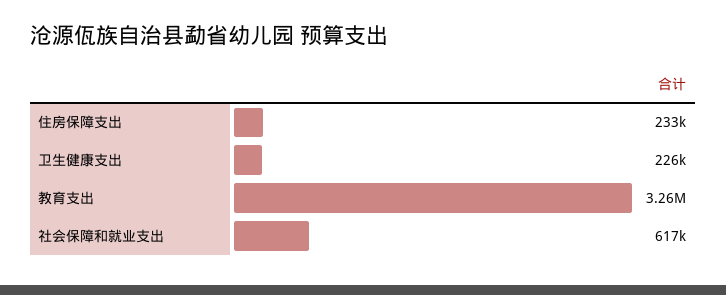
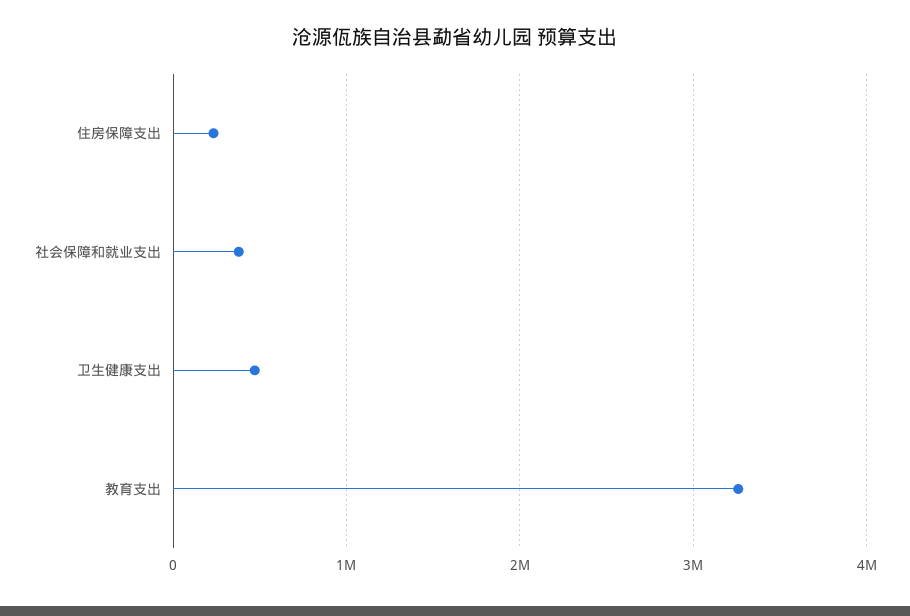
卫生健康支出: 226000 -> 500000
社会保障和就业支出: 617000 -> 400000

